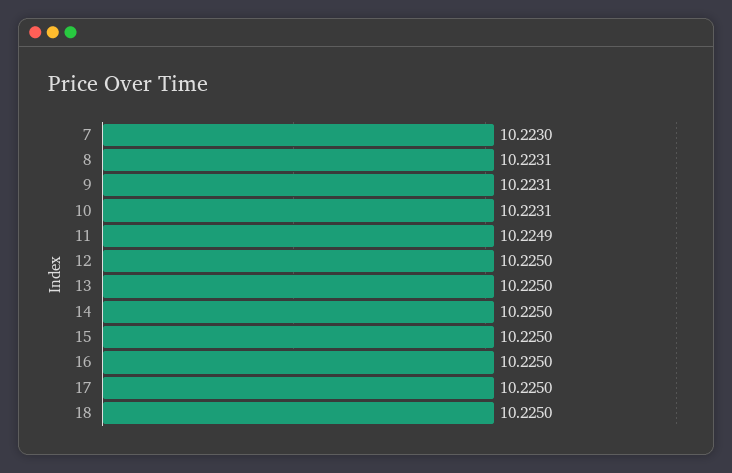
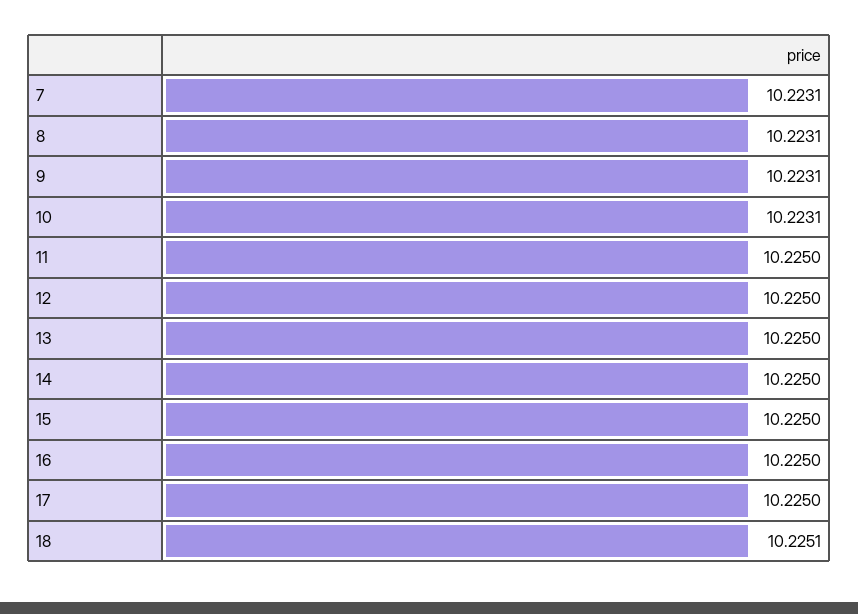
7: 10.223 -> 10.2231
11: 10.2249 -> 10.225
18: 10.225 -> 10.2251

